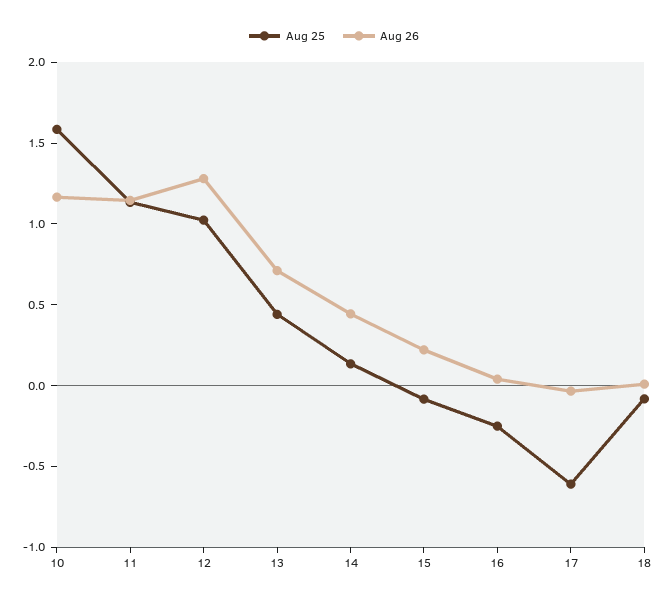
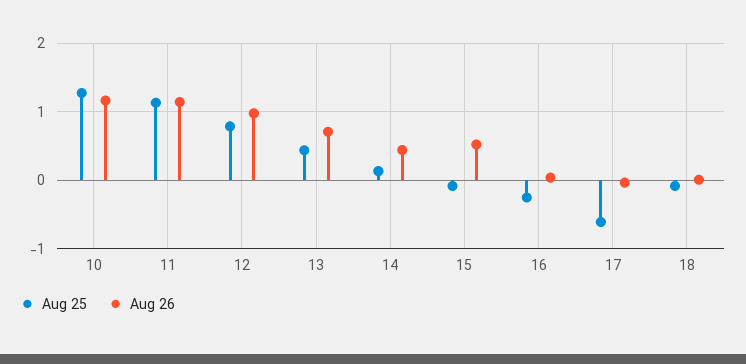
Aug 25, 10: 1.6 -> 1.3
Aug 25, 12: 1 -> 0.8
Aug 26, 12: 1.3 -> 1
Aug 26, 15: 0.2 -> 0.5

